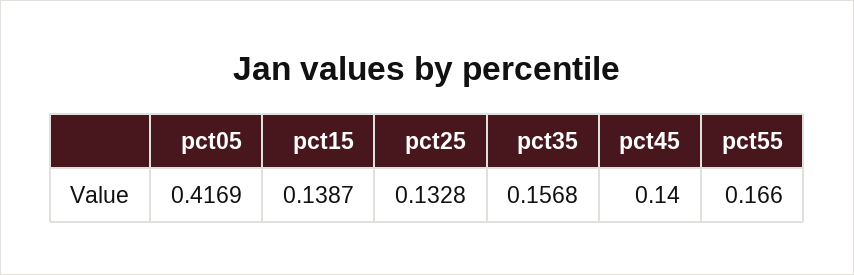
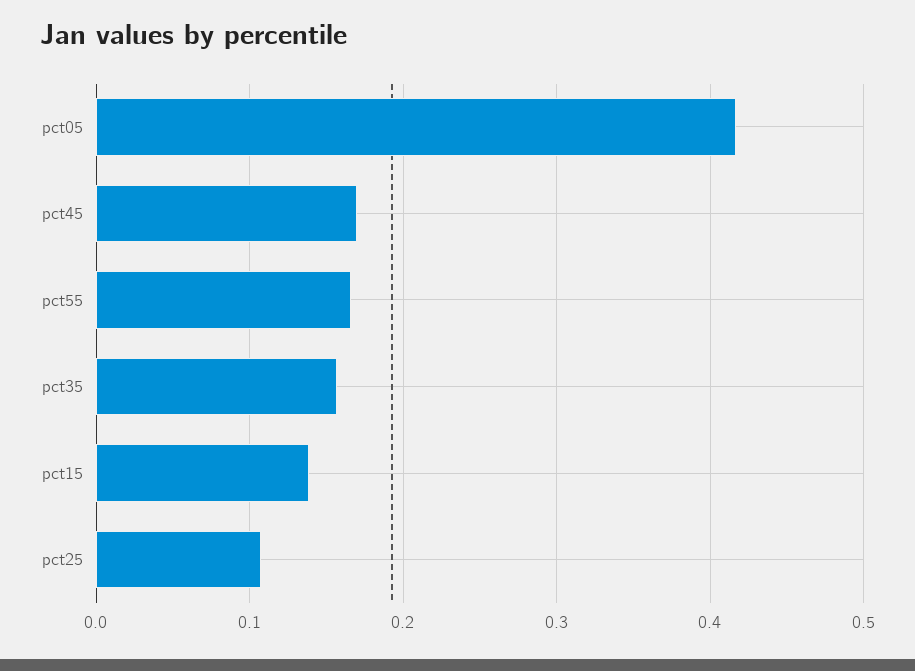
pct25: 0.1328 -> 0.11
pct45: 0.14 -> 0.17

